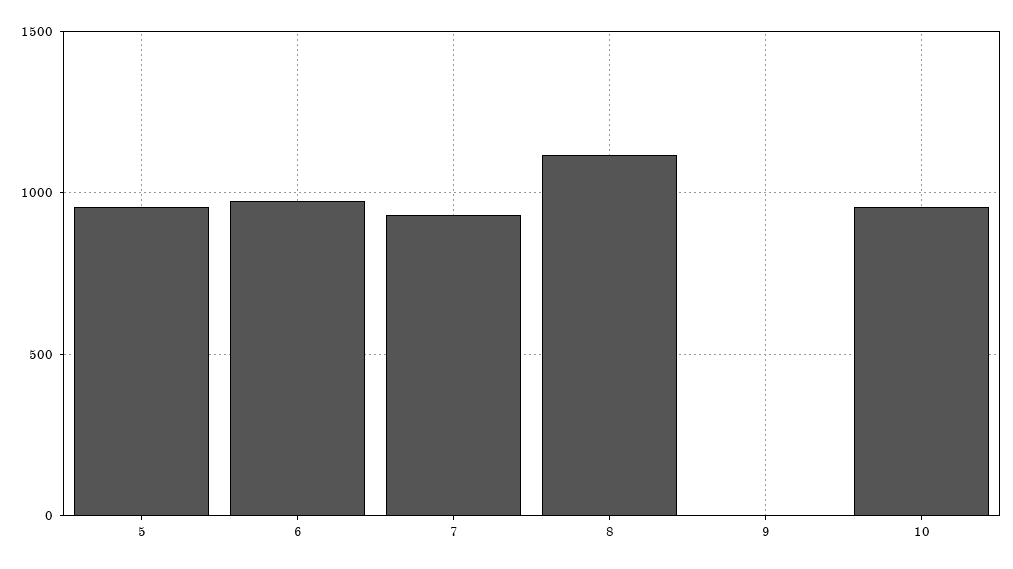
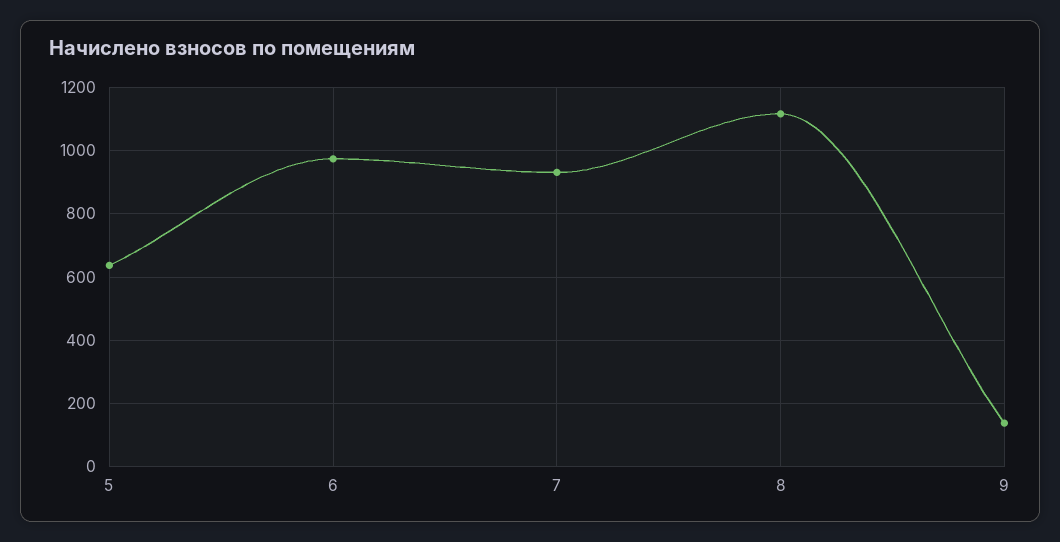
5: 950 -> 640
9: 0 -> 140
10: 950 -> none

